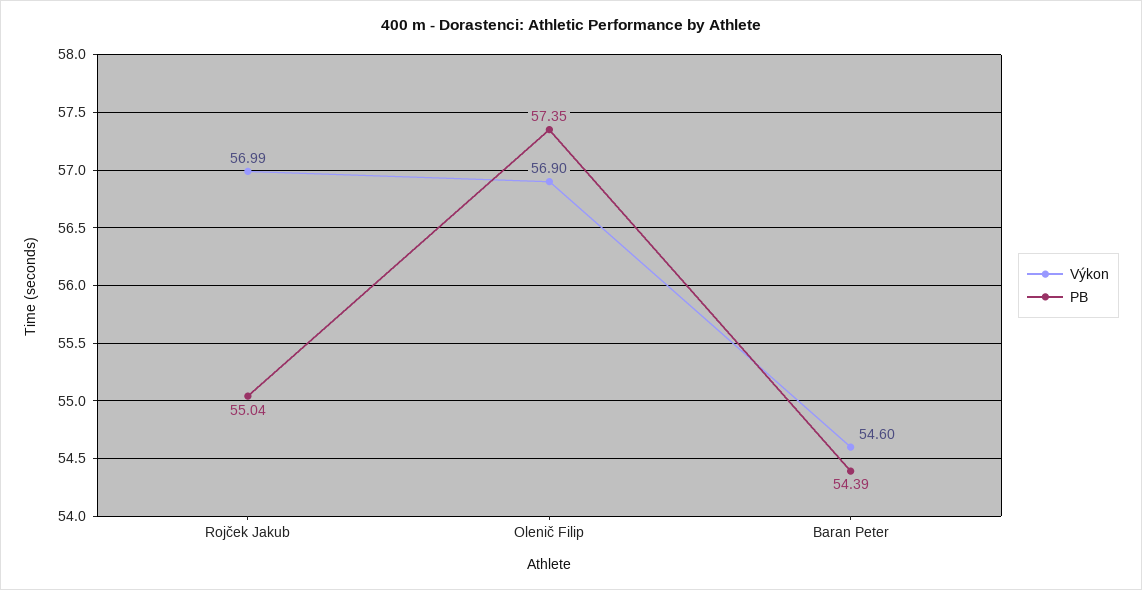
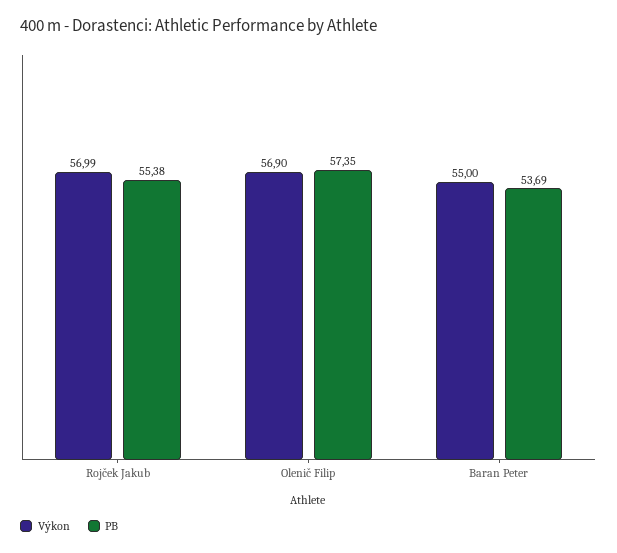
PB, Rojček Jakub: 55.04 -> 55.38
Výkon, Baran Peter: 54.6 -> 55
PB, Baran Peter: 54.39 -> 53.69

